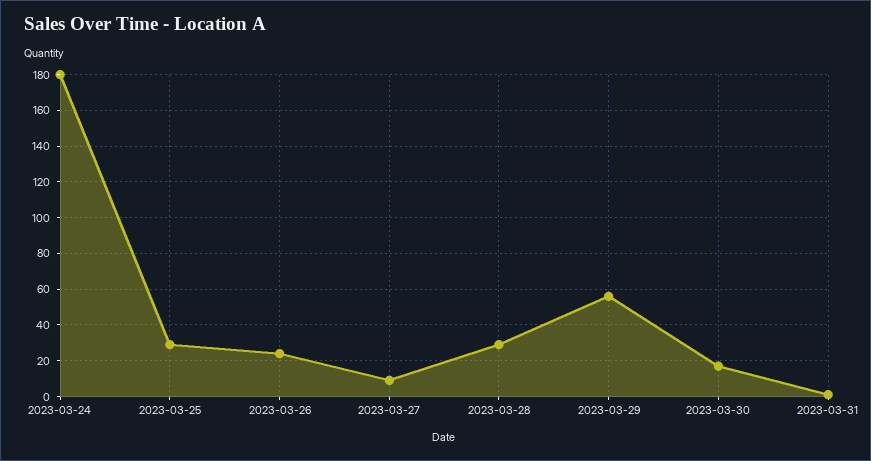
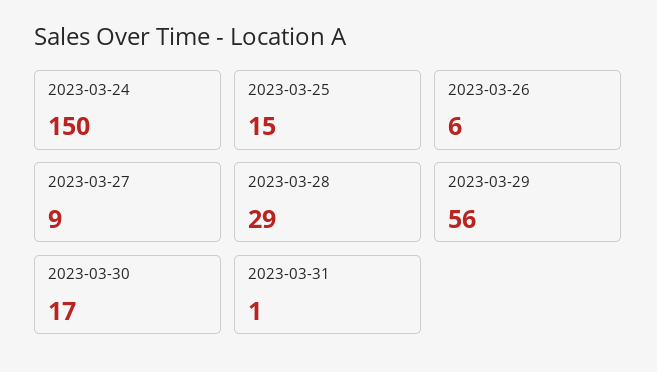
2023-03-24: 180 -> 150
2023-03-25: 30 -> 15
2023-03-26: 25 -> 6

